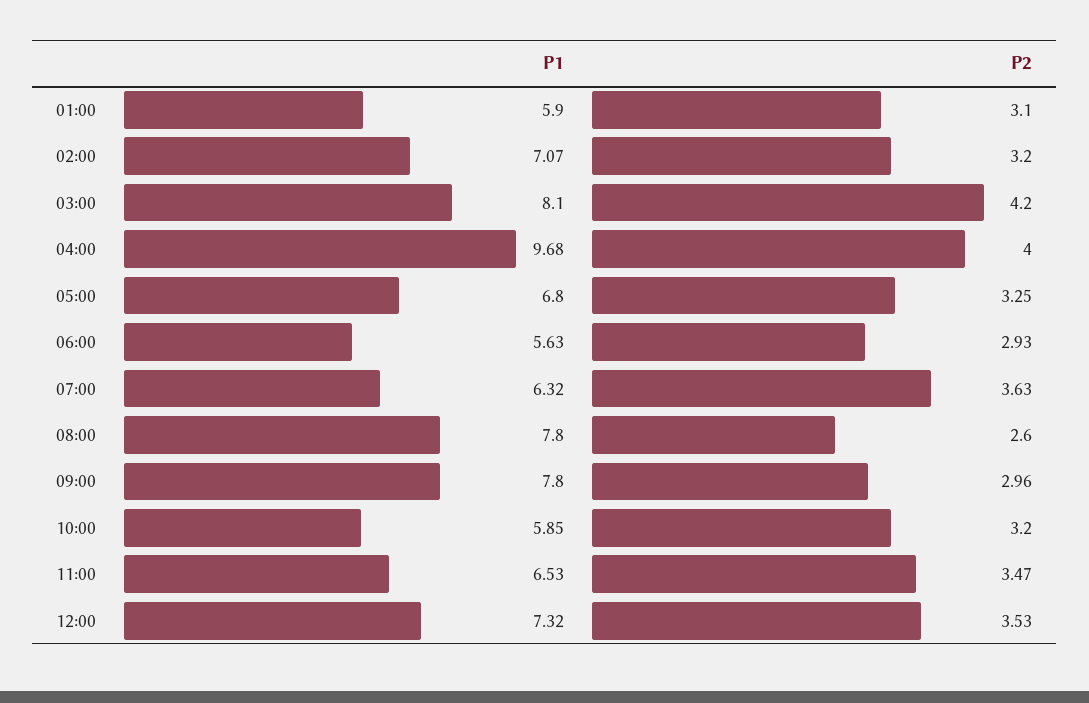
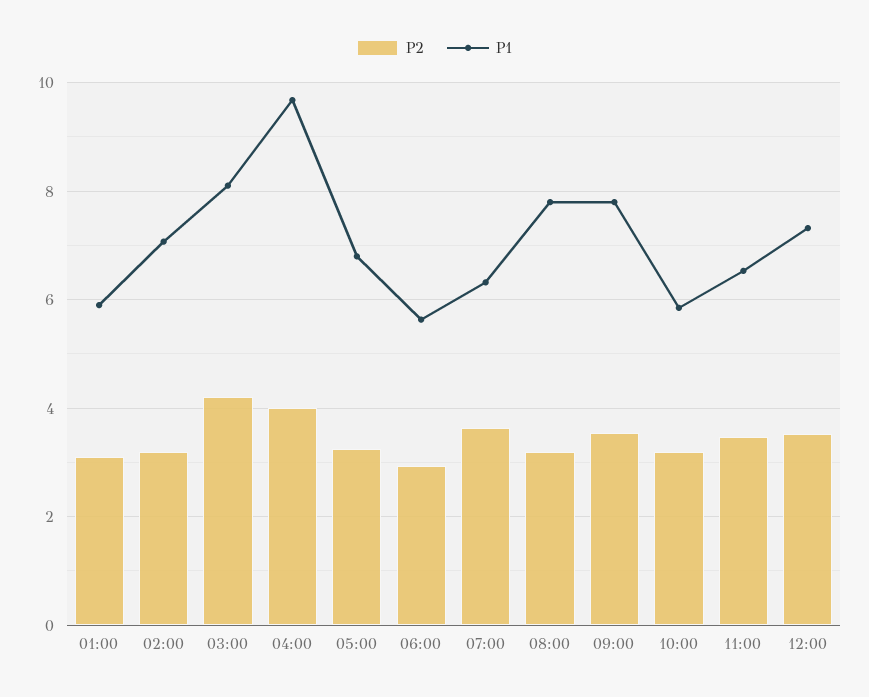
P2, 08:00: 2.6 -> 3.2
P2, 09:00: 2.96 -> 3.6

